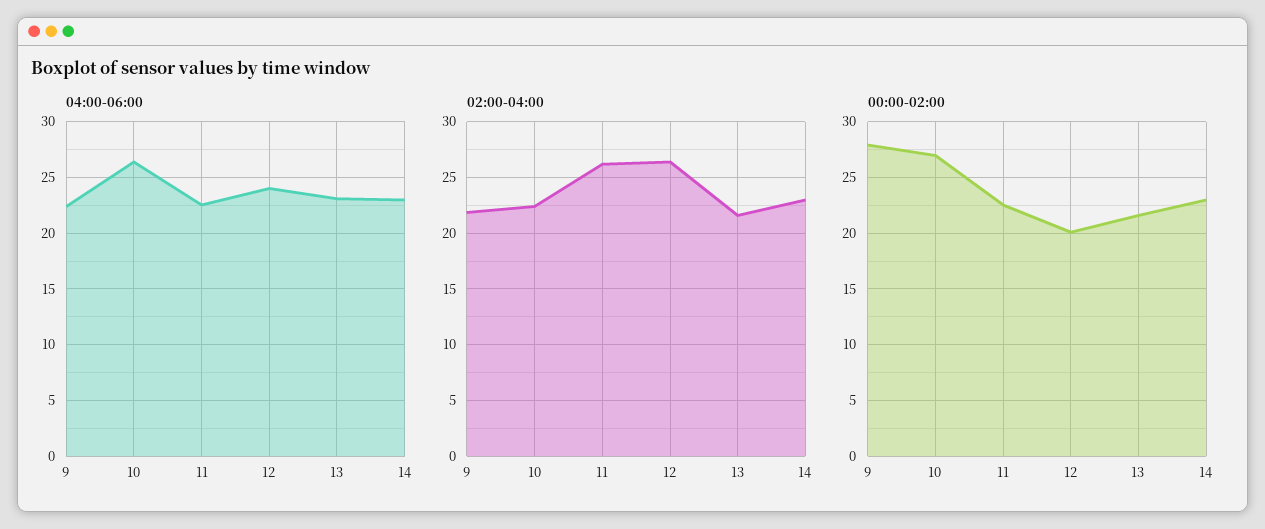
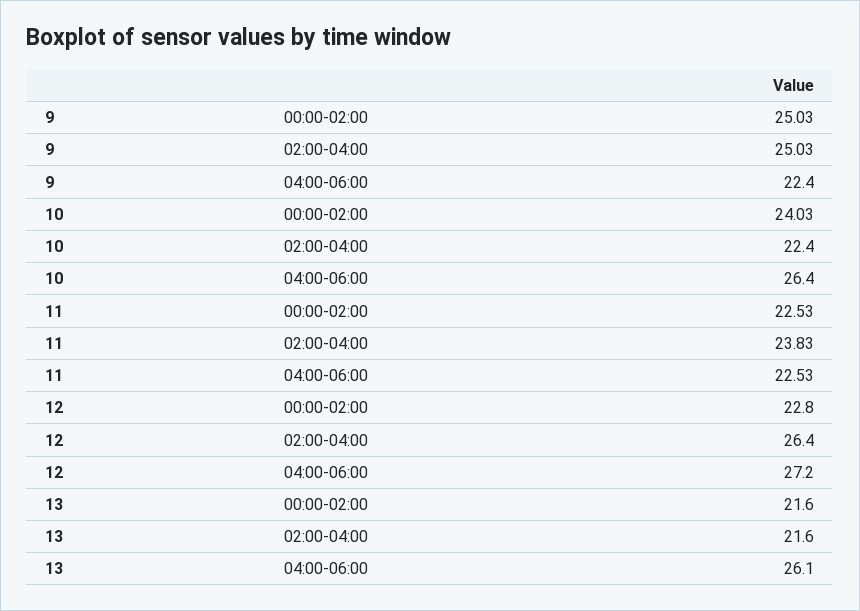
04:00-06:00, 12: 24 -> 27.2
04:00-06:00, 13: 23 -> 26.1
04:00-06:00, 14: 23 -> none
02:00-04:00, 9: 22 -> 25.03
02:00-04:00, 11: 26 -> 23.83
02:00-04:00, 14: 23 -> none
00:00-02:00, 9: 28 -> 25.03
00:00-02:00, 10: 27 -> 24.03
00:00-02:00, 12: 20 -> 22.8
00:00-02:00, 14: 23 -> none

